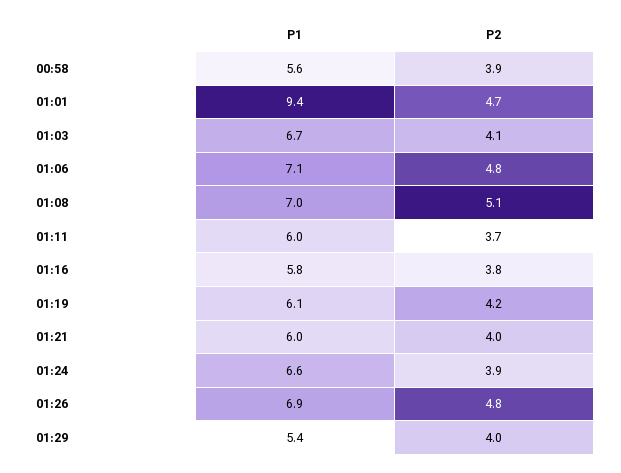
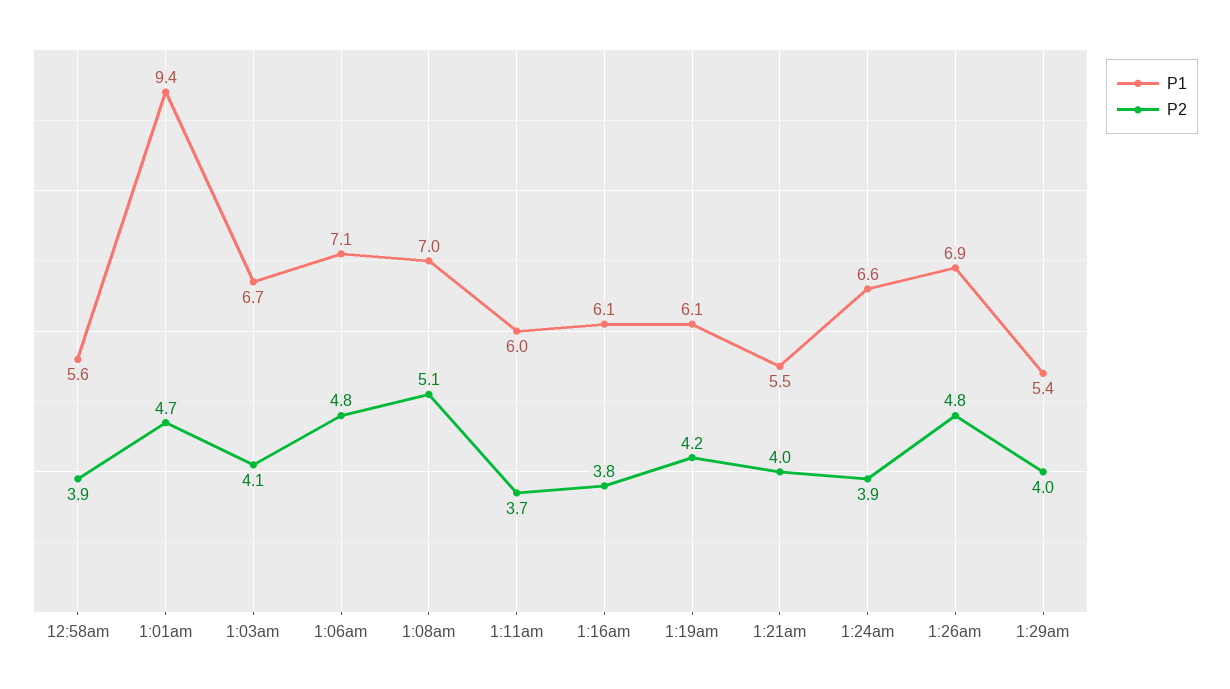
P1, 01:16: 5.8 -> 6.1
P1, 01:21: 6 -> 5.5

